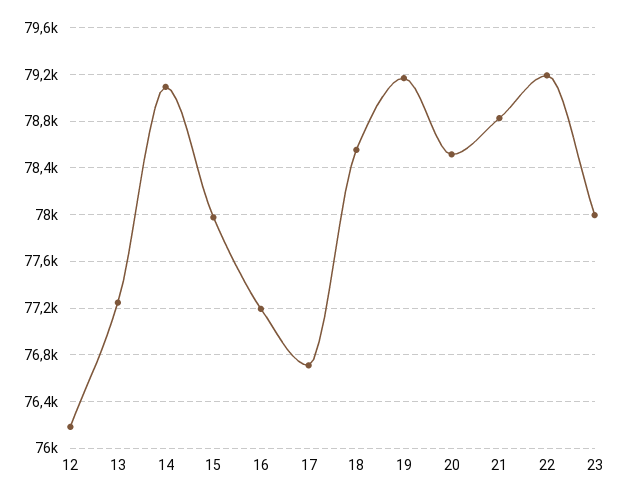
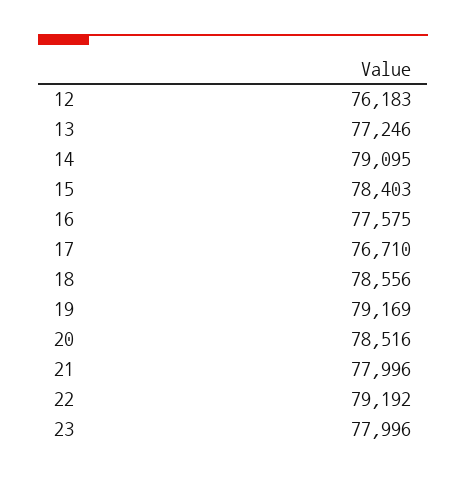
15: 78000 -> 78403
16: 77200 -> 77575
21: 78800 -> 77996

